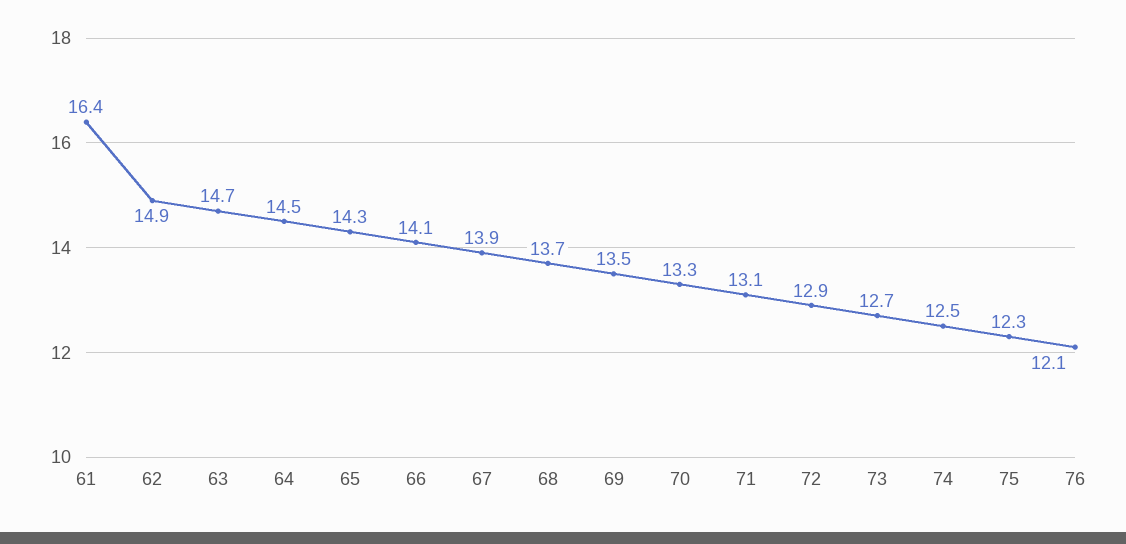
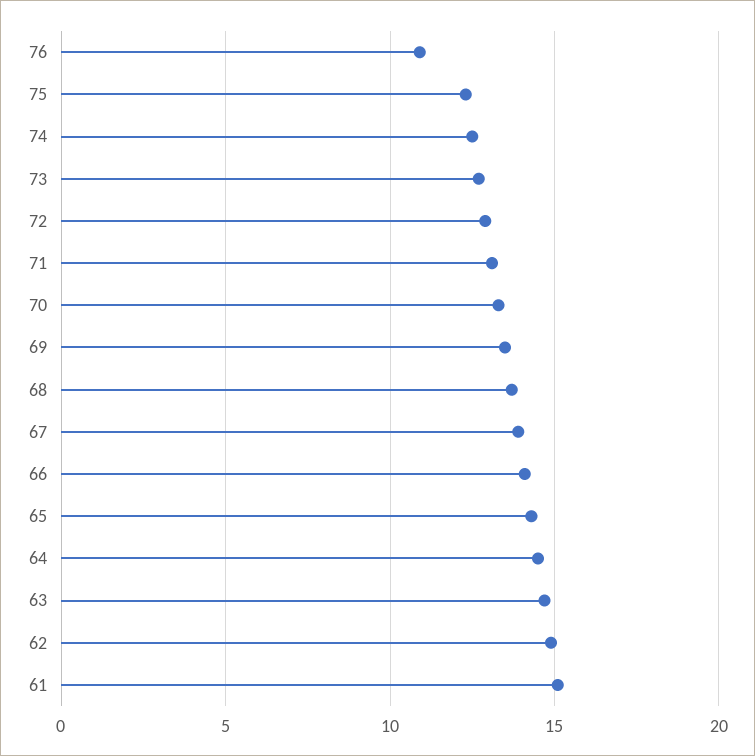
61: 16.4 -> 15
76: 12.1 -> 11

